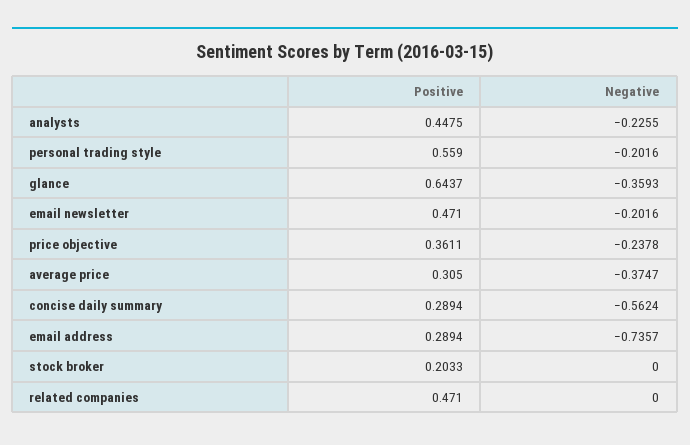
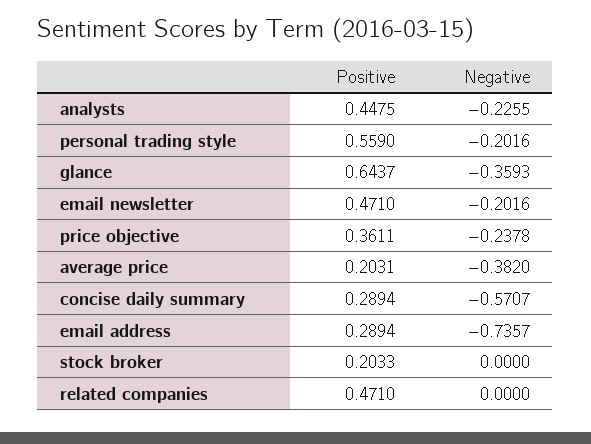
Positive, average price: 0.305 -> 0.2031
Negative, average price: -0.3747 -> -0.382
Negative, concise daily summary: -0.5624 -> -0.5707

